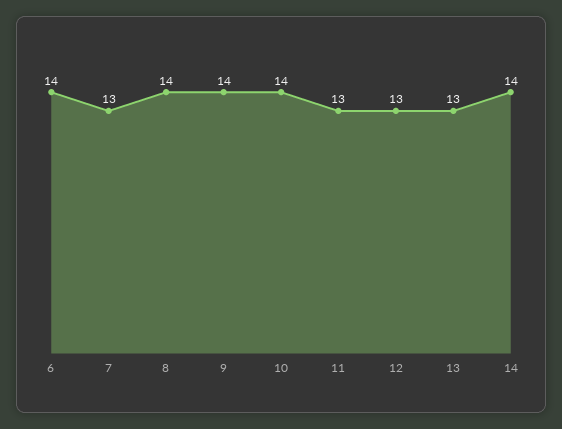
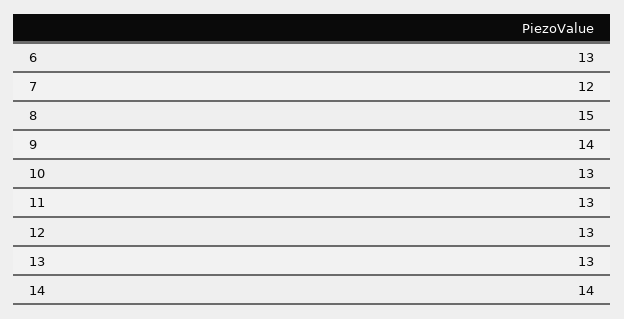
6: 14 -> 13
7: 13 -> 12
8: 14 -> 15
10: 14 -> 13

